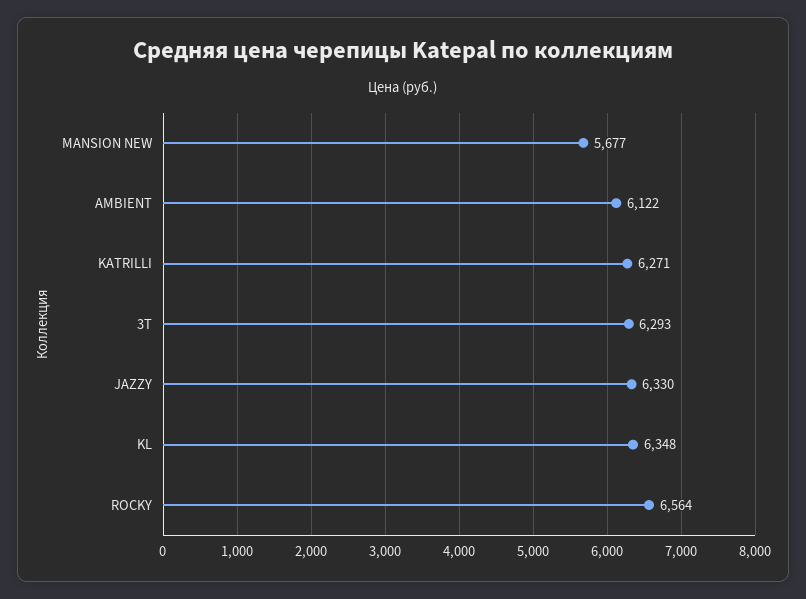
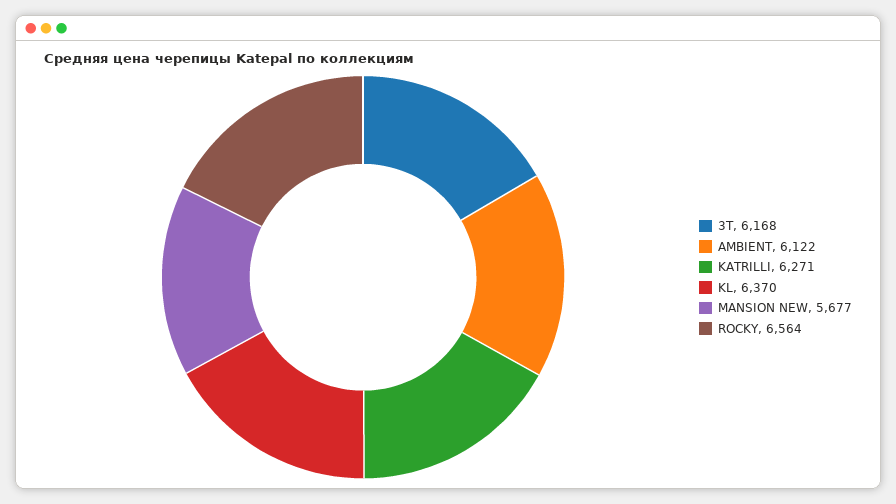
3T: 6293 -> 6168
JAZZY: 6330 -> none
KL: 6348 -> 6370

